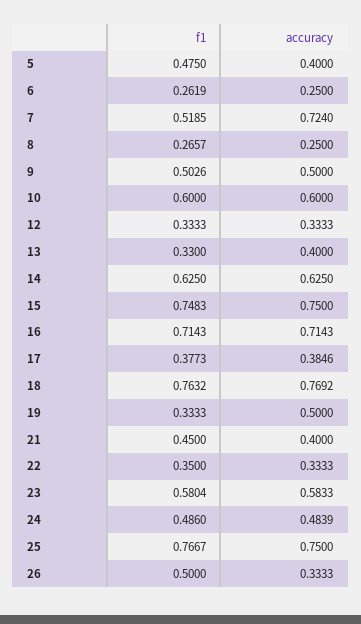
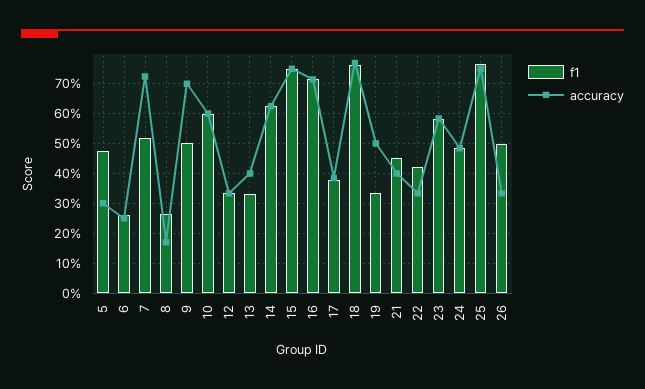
accuracy, 5: 0.4 -> 0.3
accuracy, 8: 0.25 -> 0.175
accuracy, 9: 0.5 -> 0.7
f1, 22: 0.35 -> 0.425

